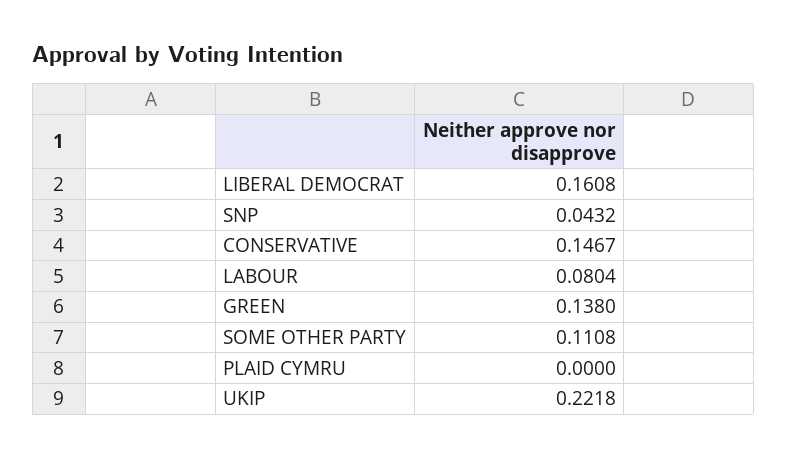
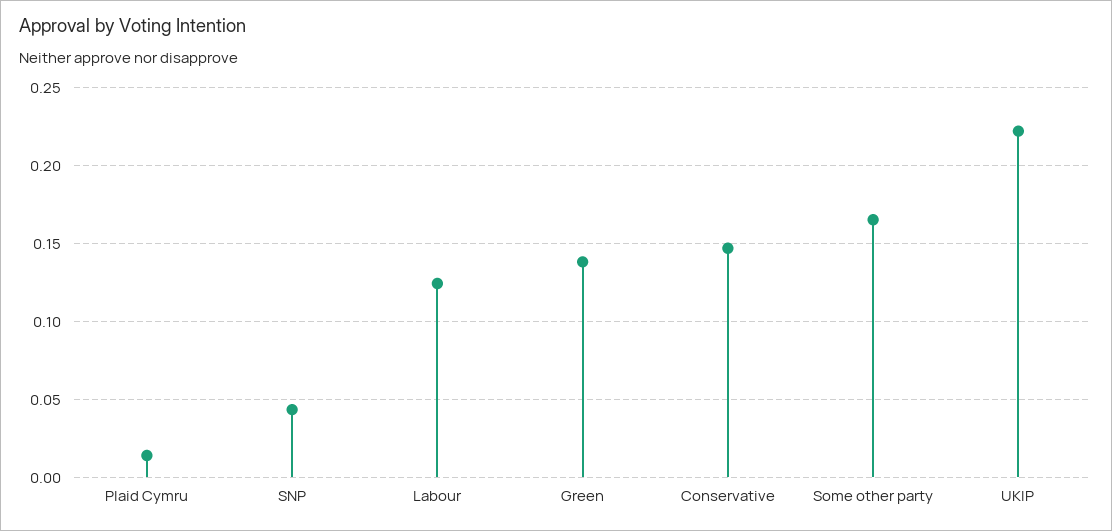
LIBERAL DEMOCRAT: 0.1608 -> none
LABOUR: 0.0804 -> 0.125
SOME OTHER PARTY: 0.1108 -> 0.165
PLAID CYMRU: 0 -> 0.015

